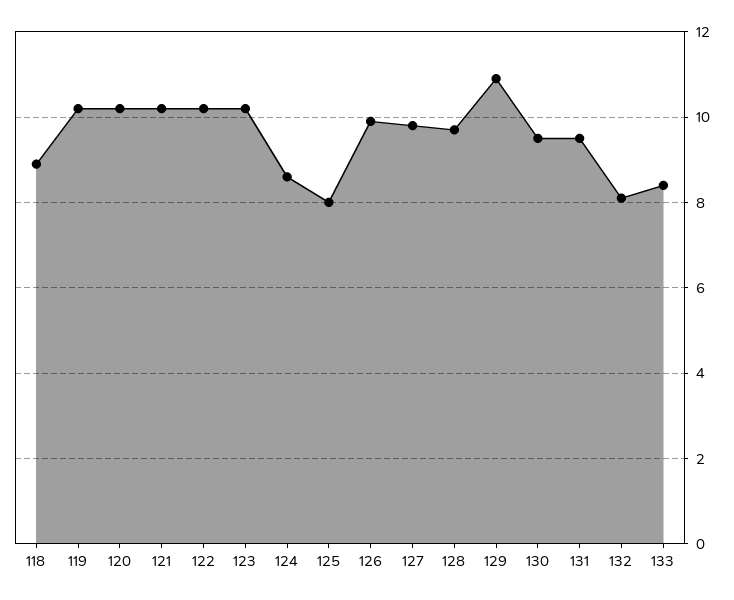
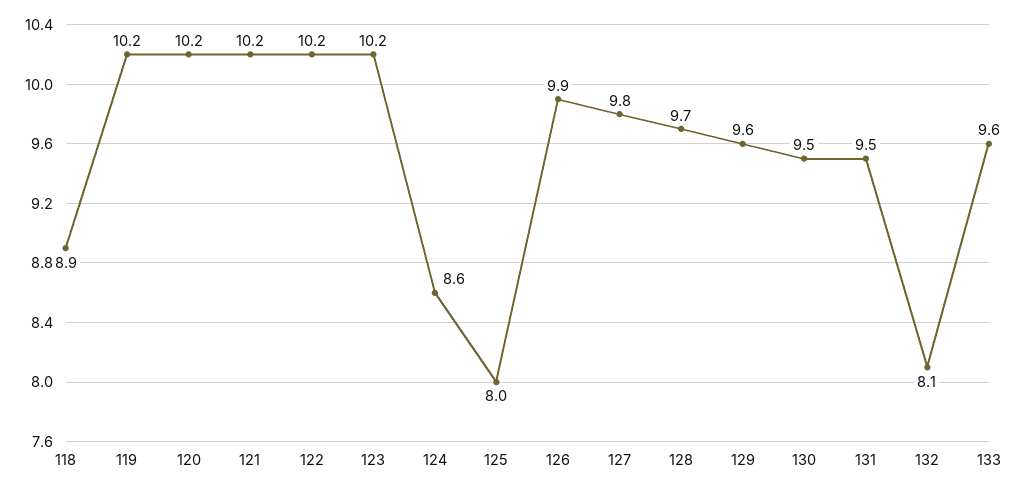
129: 11 -> 9.6
133: 8.5 -> 9.6

